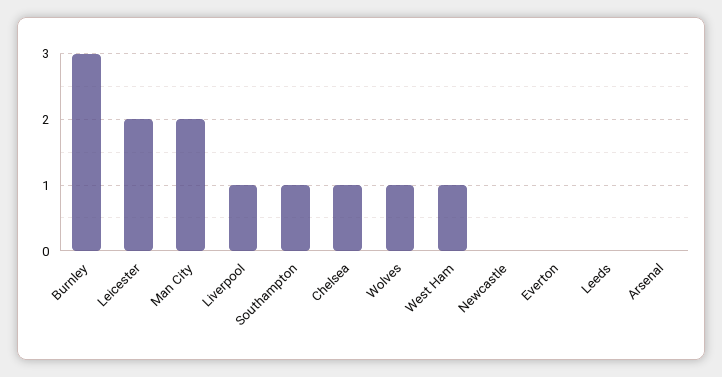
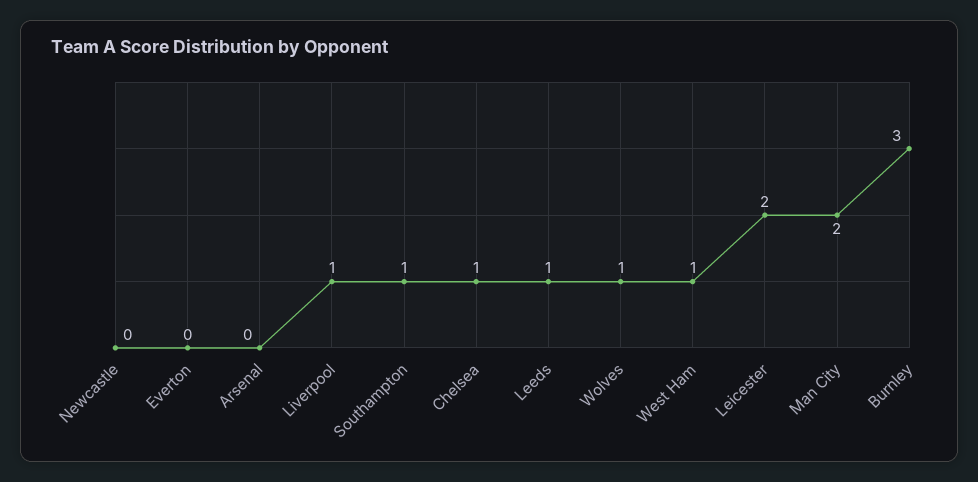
Leeds: 0 -> 1

